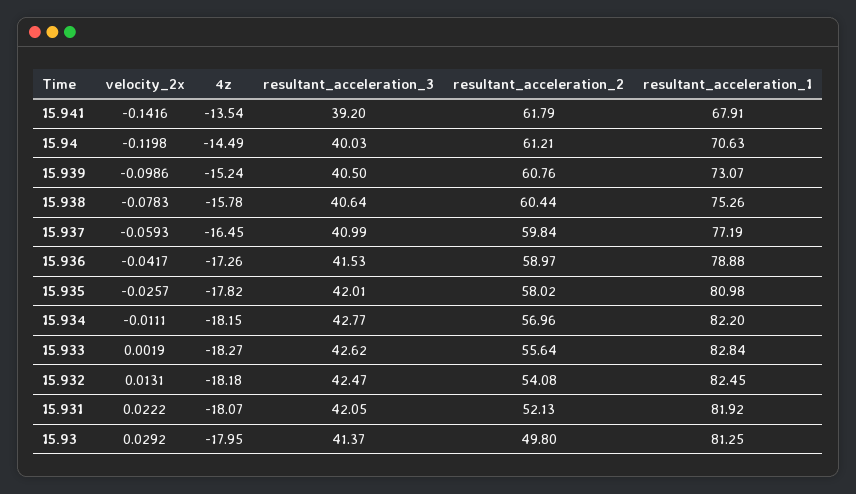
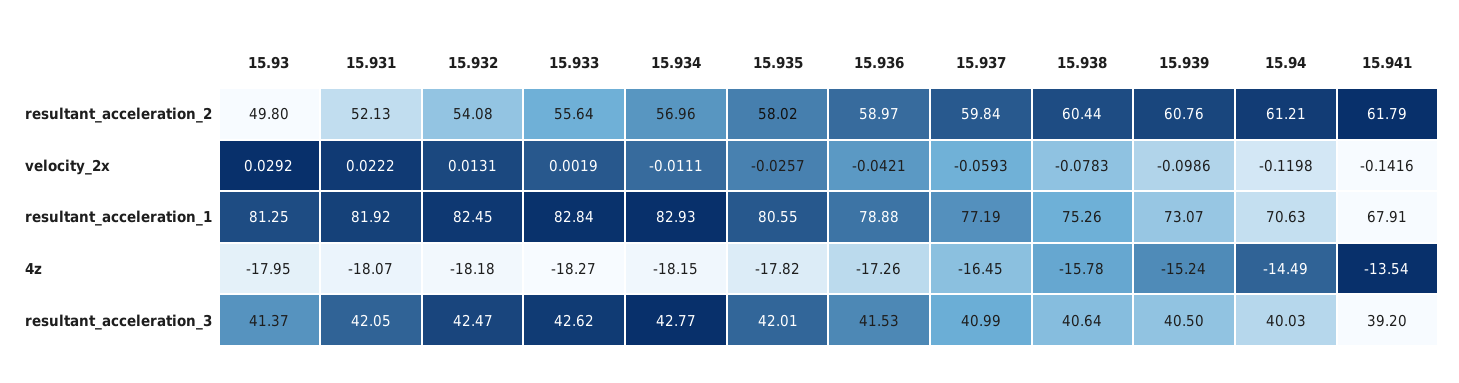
velocity_2x, 15.936: -0.0417 -> -0.0421
resultant_acceleration_1, 15.935: 80.98 -> 80.55
resultant_acceleration_1, 15.934: 82.2 -> 82.93

